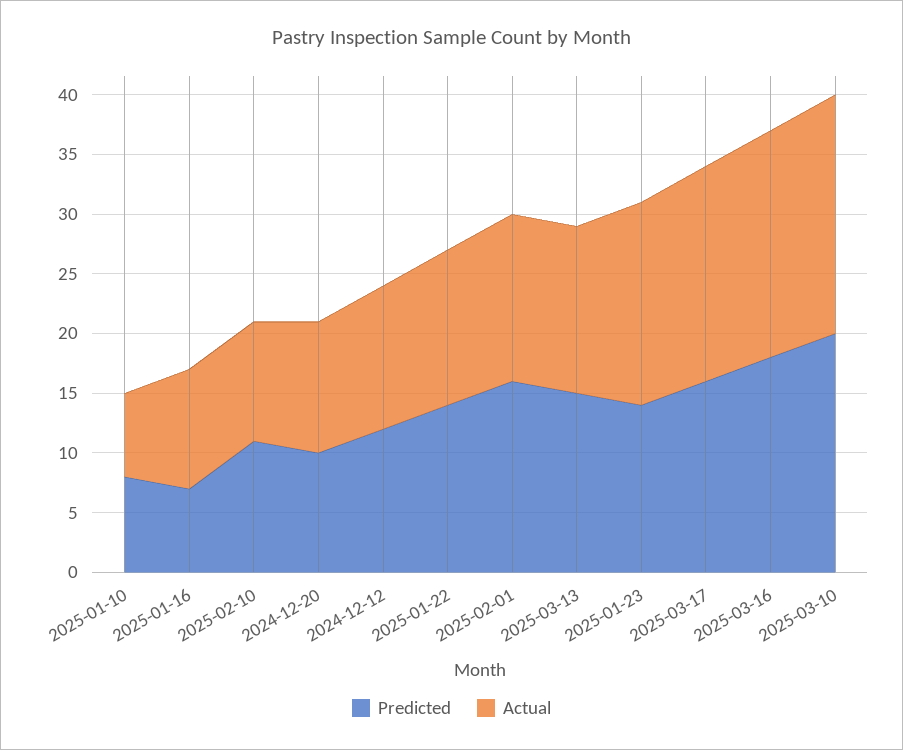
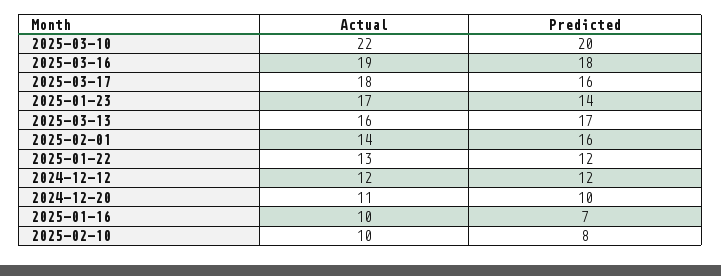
Predicted, 2025-01-10: 8 -> none
Actual, 2025-01-10: 7 -> none
Predicted, 2025-02-10: 11 -> 8
Predicted, 2025-01-22: 14 -> 12
Predicted, 2025-03-13: 15 -> 17
Actual, 2025-03-13: 14 -> 16
Actual, 2025-03-10: 20 -> 22

